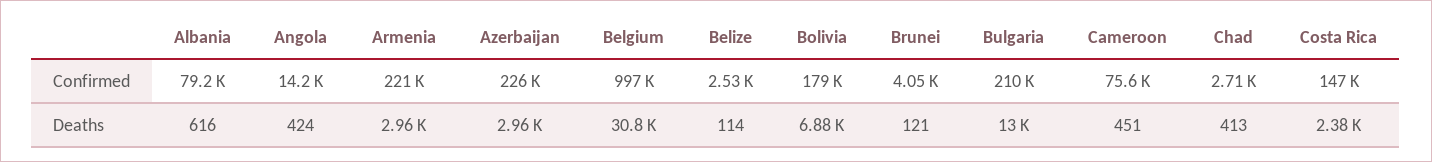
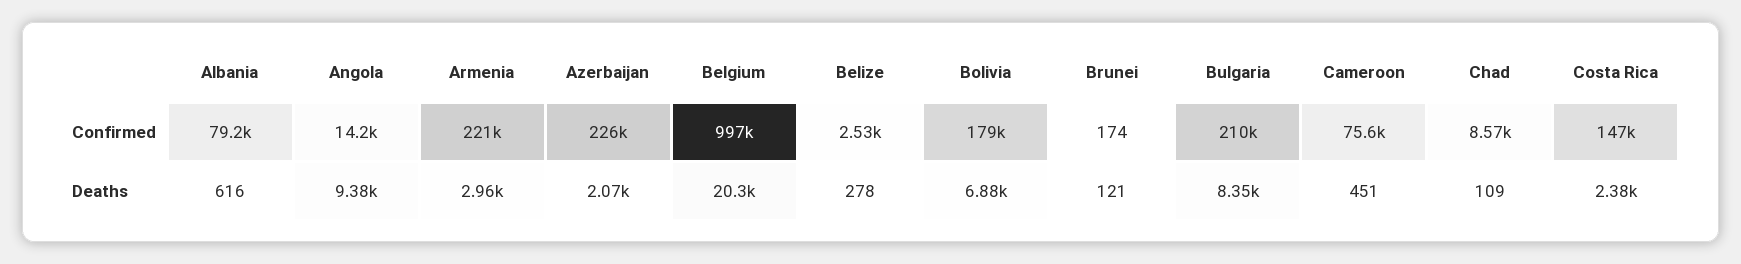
Brunei, Confirmed: 4050 -> 174
Chad, Confirmed: 2710 -> 8570
Angola, Deaths: 424 -> 9380
Azerbaijan, Deaths: 2960 -> 2070
Belgium, Deaths: 30800 -> 20300
Belize, Deaths: 114 -> 278
Bulgaria, Deaths: 13000 -> 8350
Chad, Deaths: 413 -> 109

